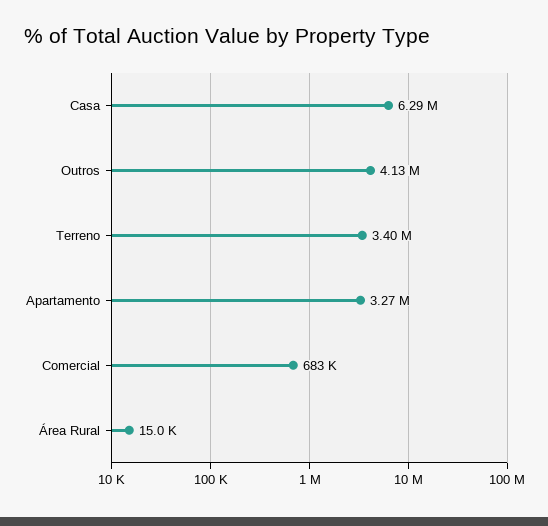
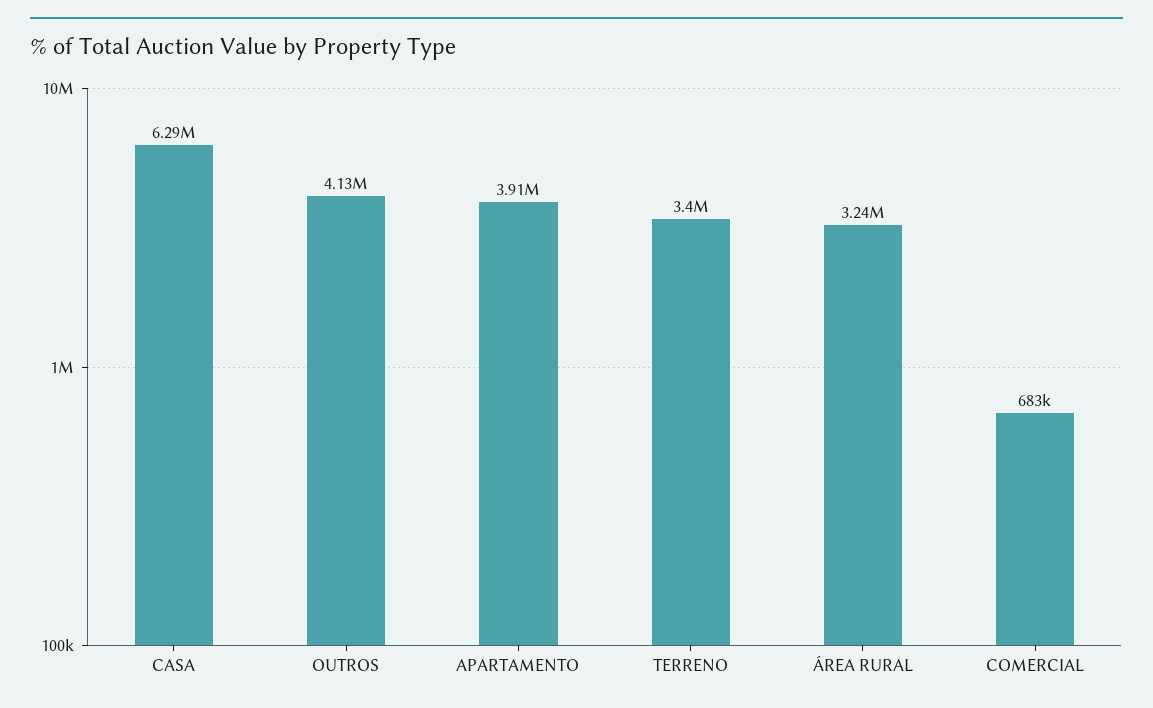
Apartamento: 3270000 -> 3910000
Área Rural: 15000 -> 3240000

